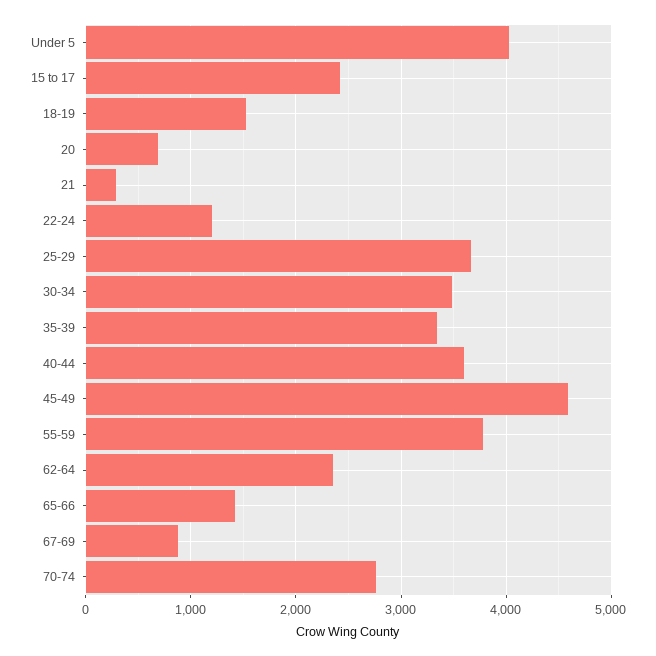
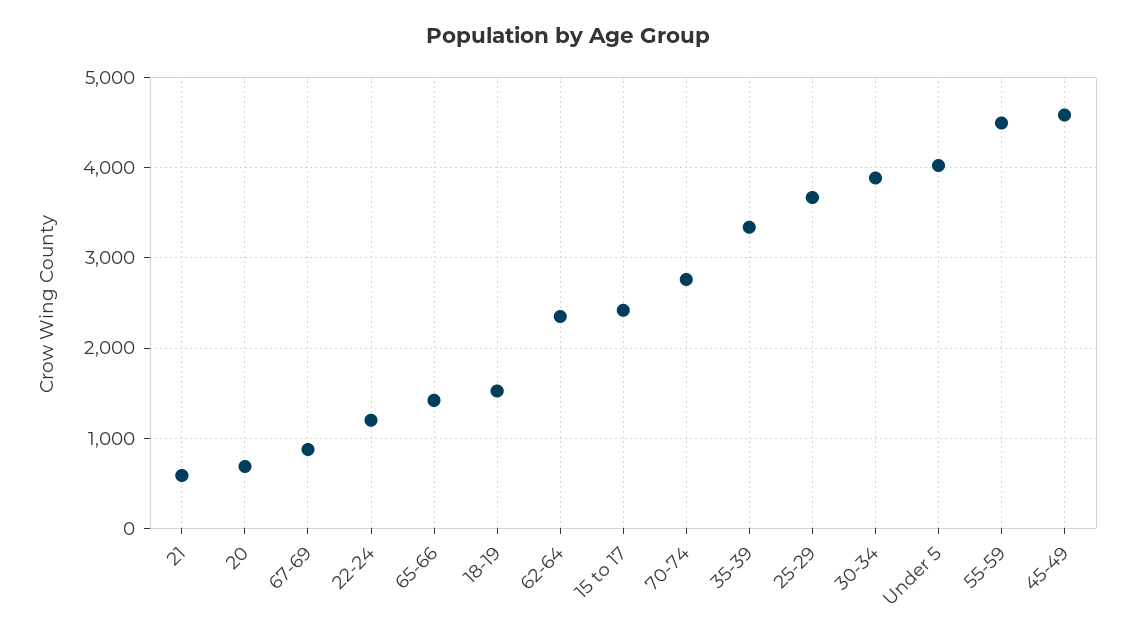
21: 300 -> 600
30-34: 3500 -> 3900
40-44: 3600 -> none
55-59: 3800 -> 4500

